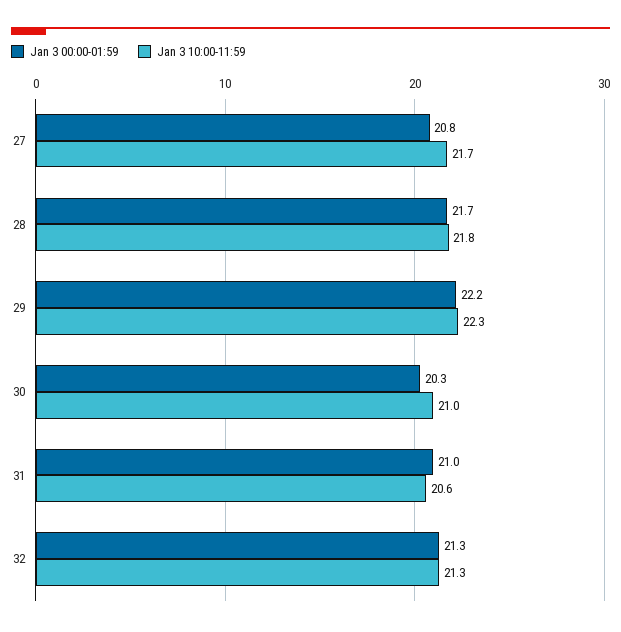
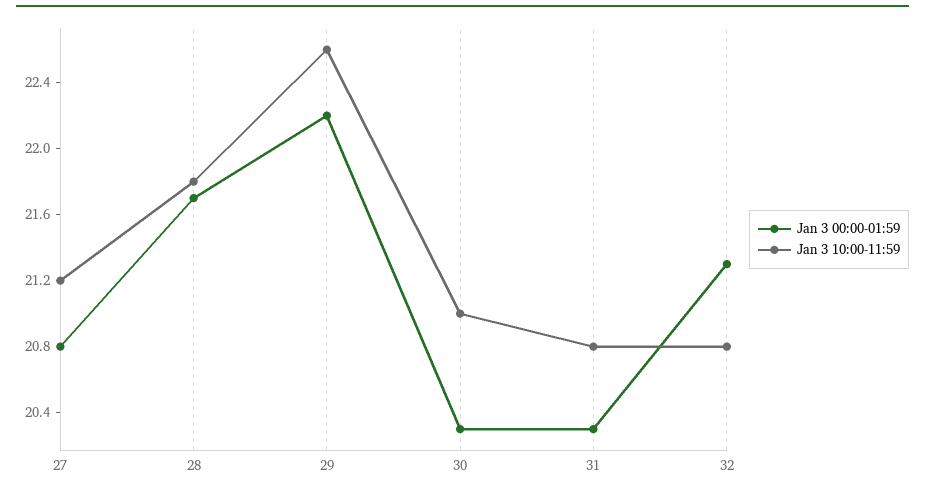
Jan 3 10:00-11:59, 27: 21.7 -> 21.2
Jan 3 10:00-11:59, 29: 22.3 -> 22.6
Jan 3 00:00-01:59, 31: 21 -> 20.3
Jan 3 10:00-11:59, 31: 20.6 -> 20.8
Jan 3 10:00-11:59, 32: 21.3 -> 20.8

